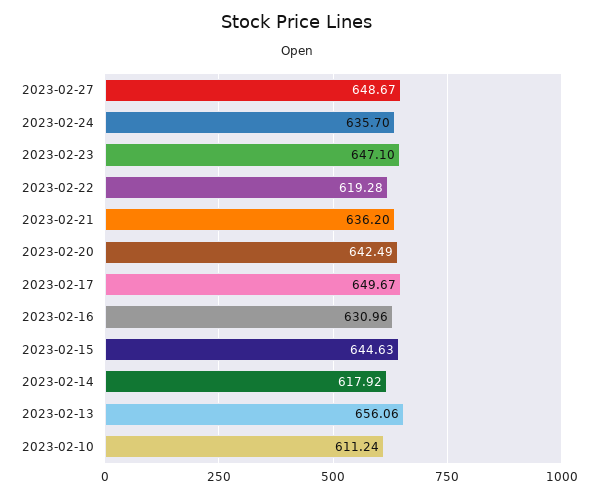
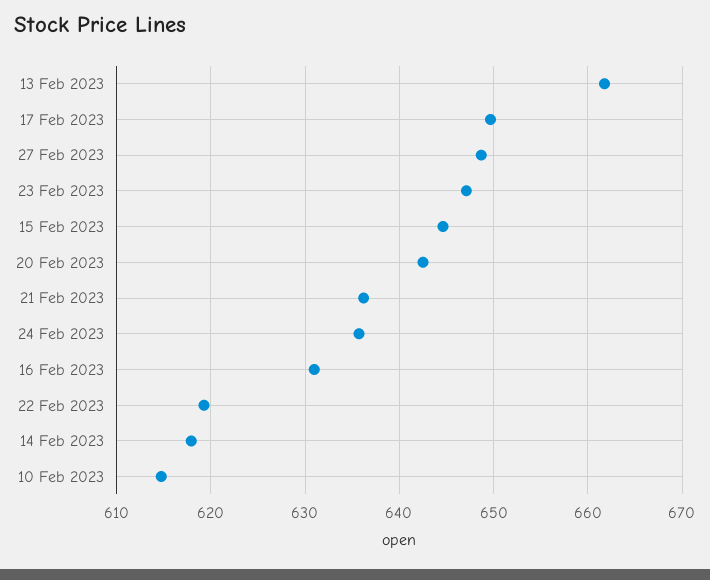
2023-02-13: 656.06 -> 662
2023-02-10: 611.24 -> 615

